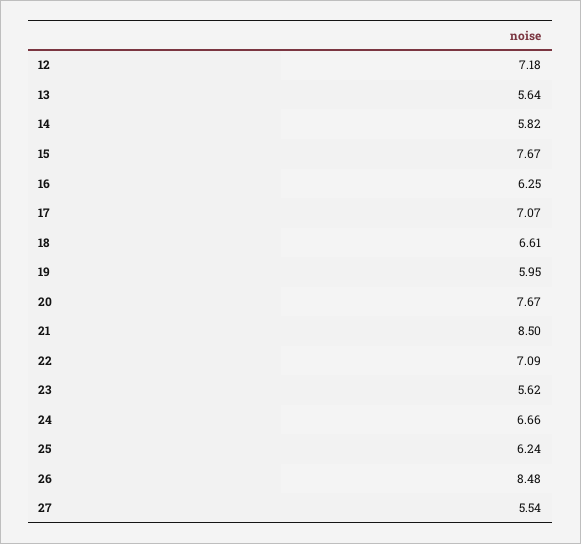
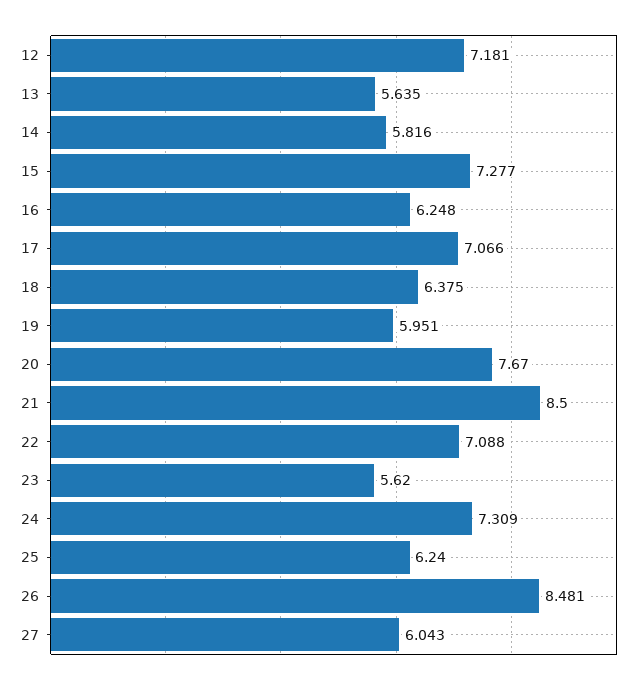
15: 7.67 -> 7.277
18: 6.61 -> 6.375
24: 6.66 -> 7.309
27: 5.54 -> 6.043

